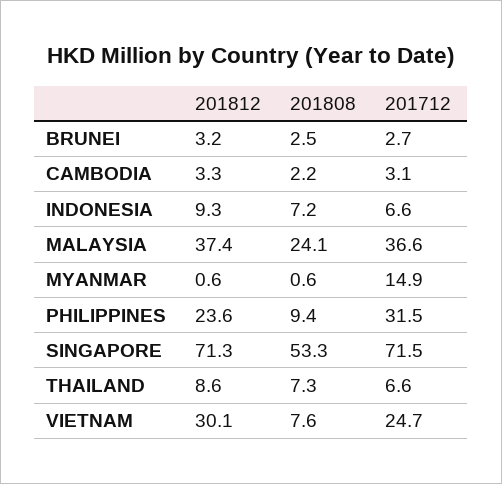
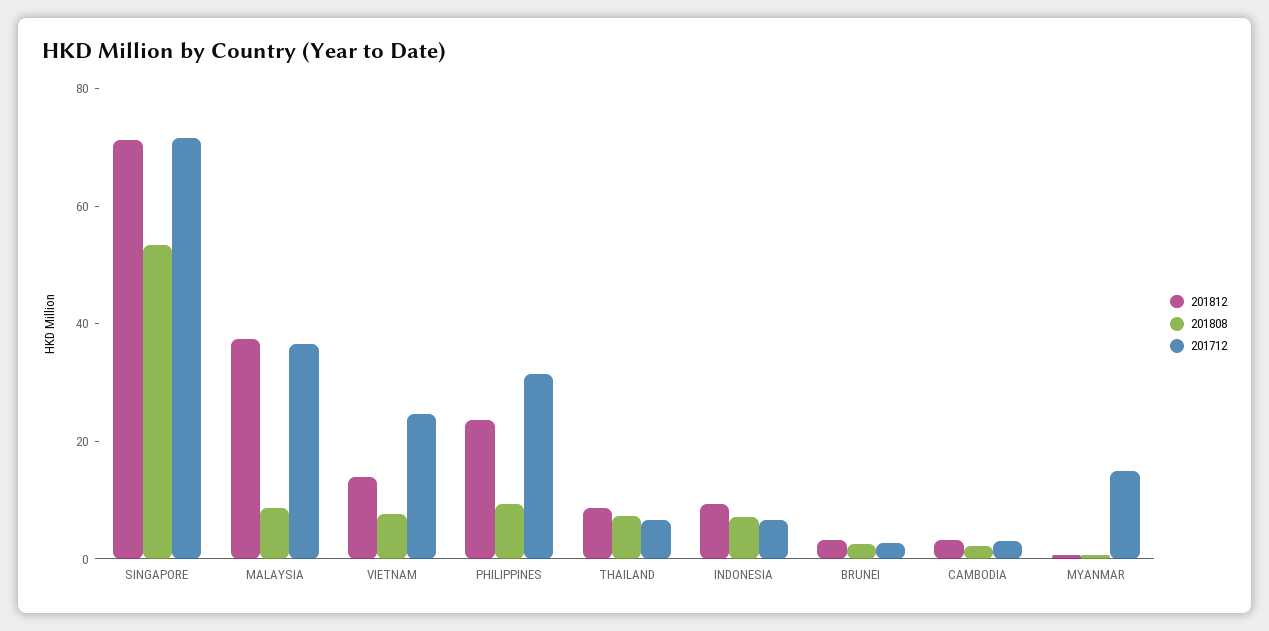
201808, MALAYSIA: 24.1 -> 10
201812, VIETNAM: 30.1 -> 15

